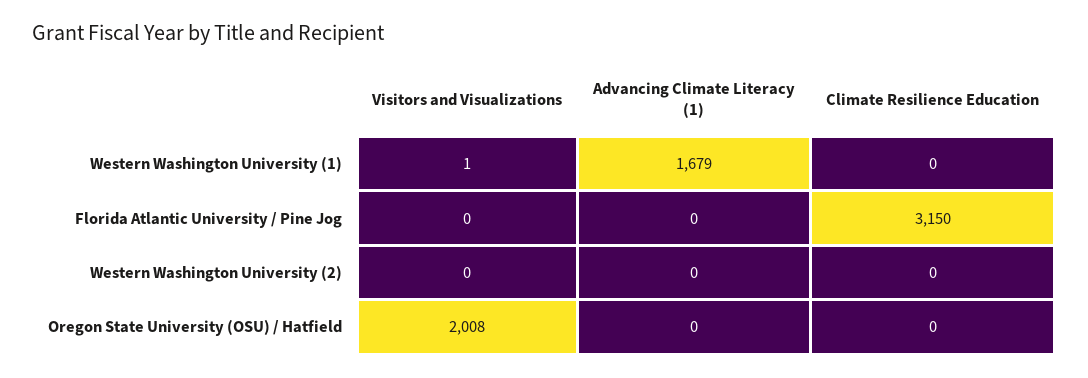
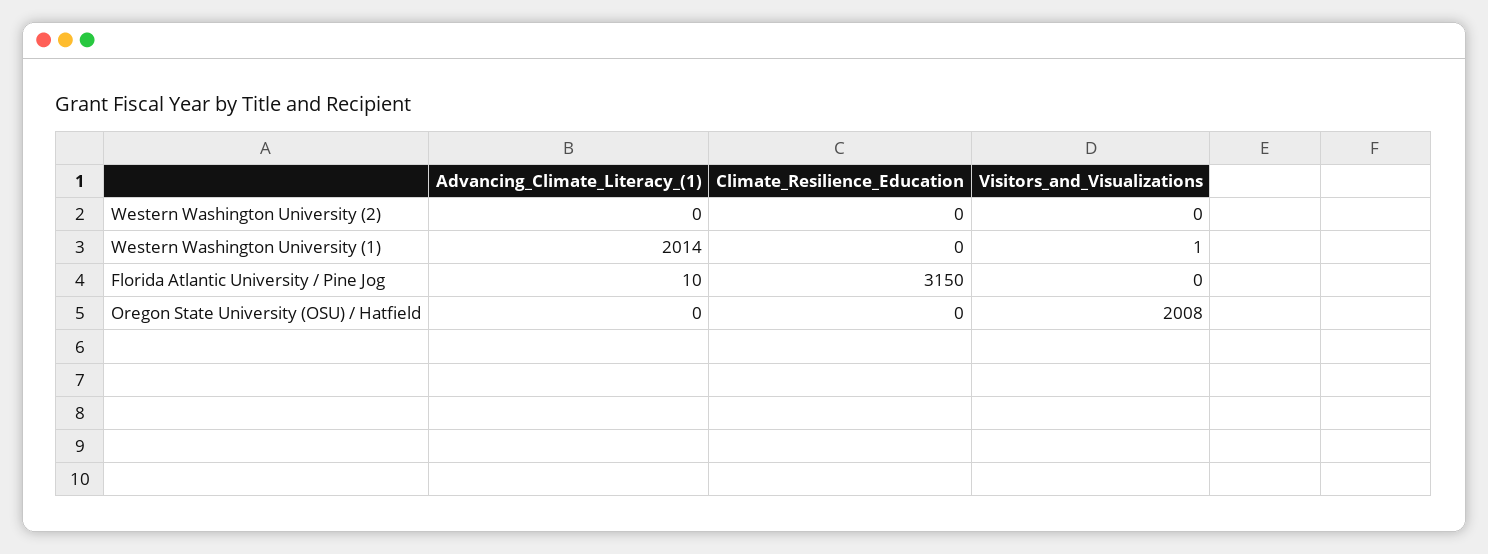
Advancing Climate Literacy (1), Western Washington University (1): 1679 -> 2014
Advancing Climate Literacy (1), Florida Atlantic University / Pine Jog: 0 -> 10

